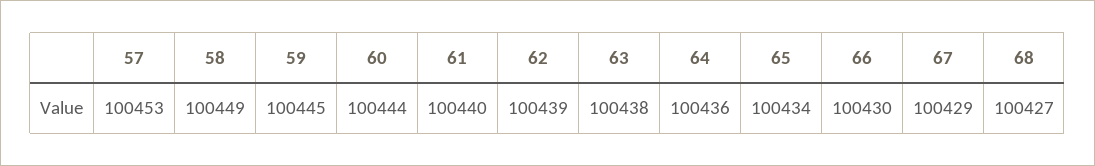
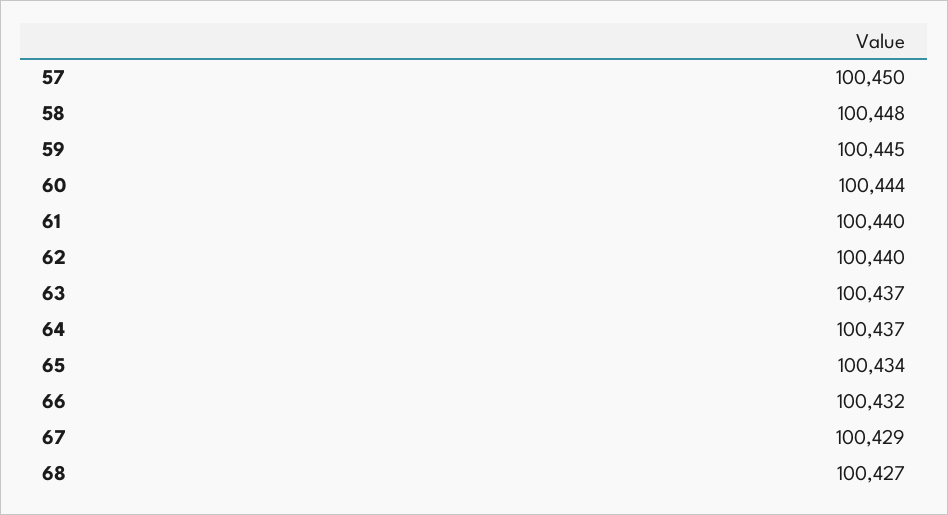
57: 100453 -> 100450
58: 100449 -> 100448
62: 100439 -> 100440
63: 100438 -> 100437
64: 100436 -> 100437
66: 100430 -> 100432

